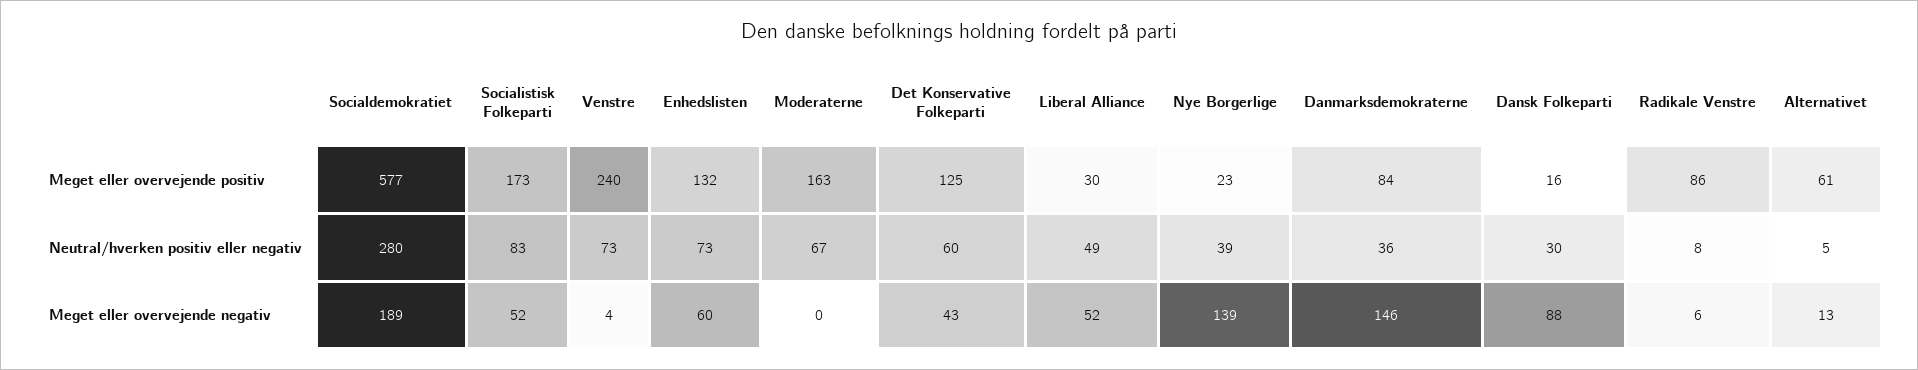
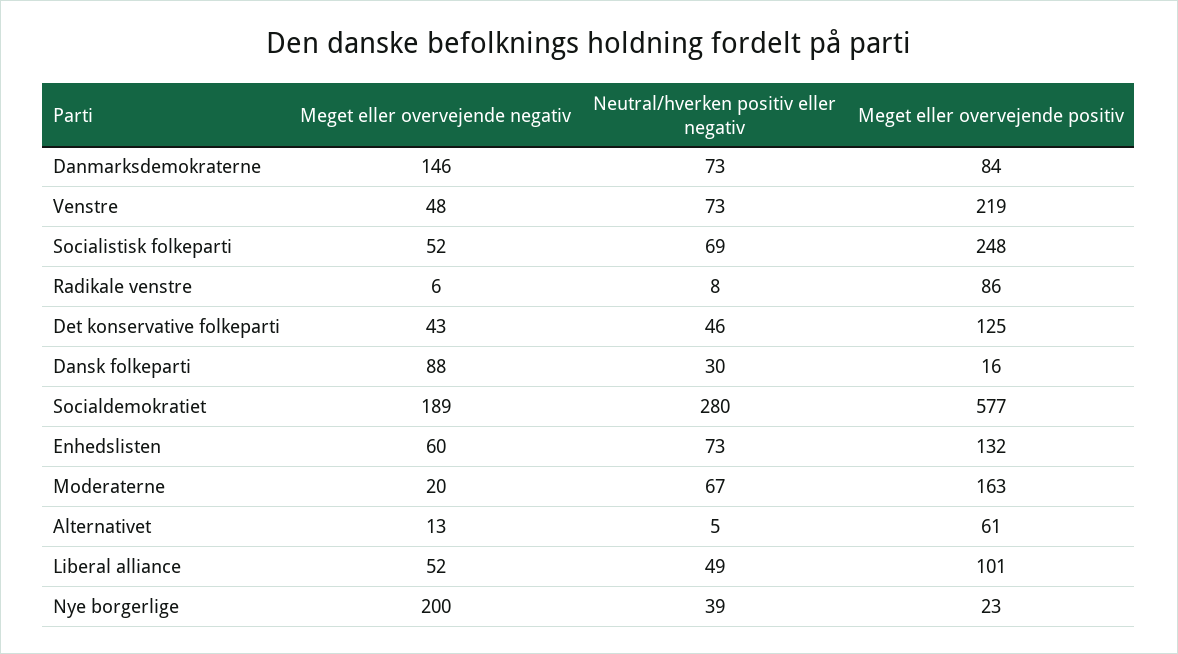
Socialistisk Folkeparti, Meget eller overvejende positiv: 173 -> 248
Venstre, Meget eller overvejende positiv: 240 -> 219
Liberal Alliance, Meget eller overvejende positiv: 30 -> 101
Socialistisk Folkeparti, Neutral/hverken positiv eller negativ: 83 -> 69
Det Konservative Folkeparti, Neutral/hverken positiv eller negativ: 60 -> 46
Danmarksdemokraterne, Neutral/hverken positiv eller negativ: 36 -> 73
Venstre, Meget eller overvejende negativ: 4 -> 48
Moderaterne, Meget eller overvejende negativ: 0 -> 20
Nye Borgerlige, Meget eller overvejende negativ: 139 -> 200

